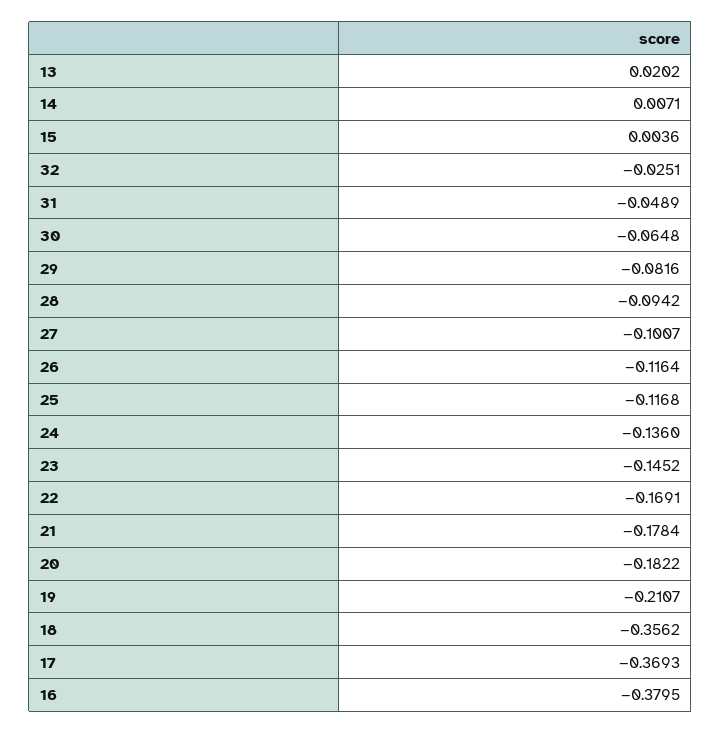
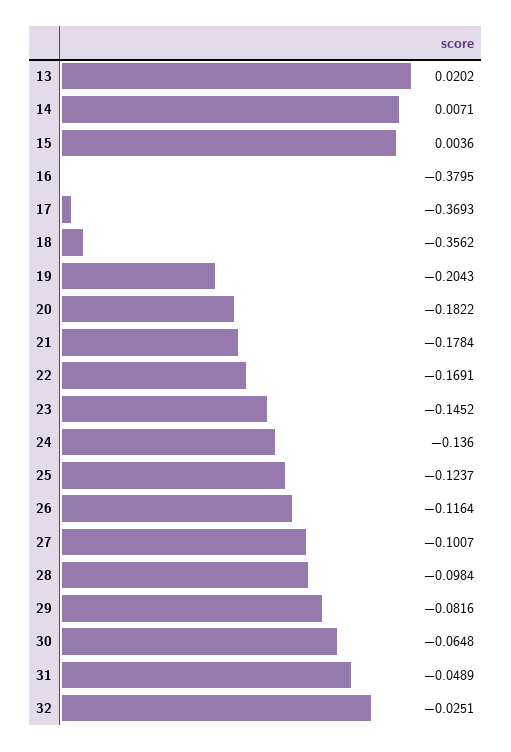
28: -0.0942 -> -0.0984
25: -0.1168 -> -0.1237
19: -0.2107 -> -0.2043

